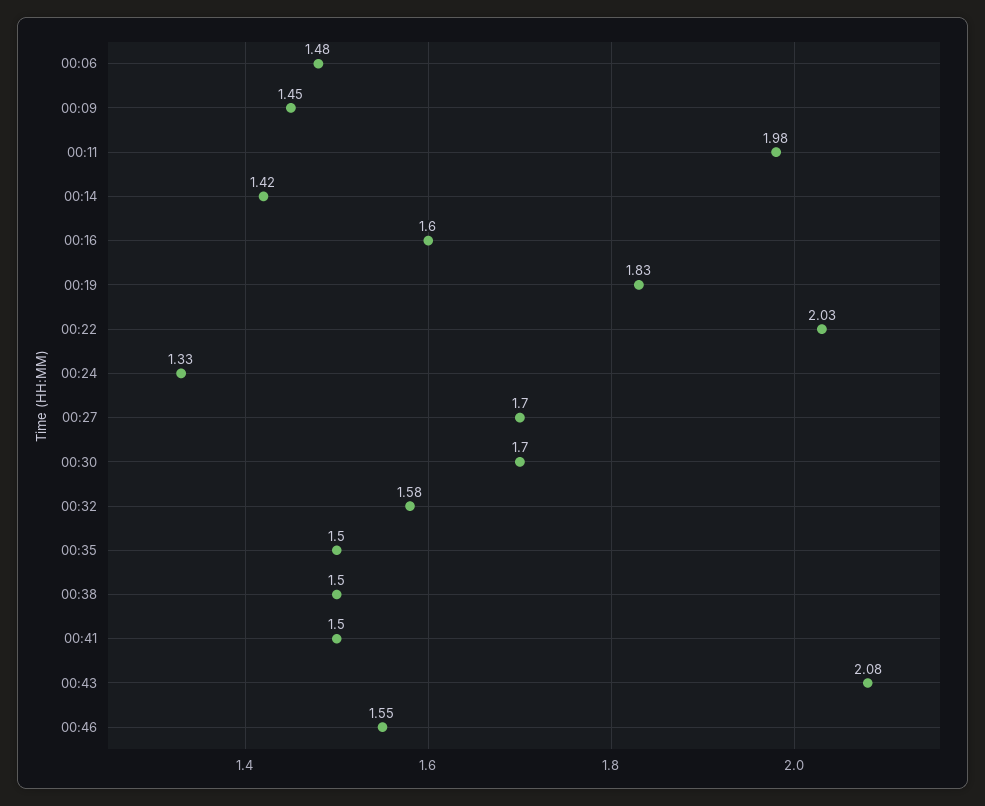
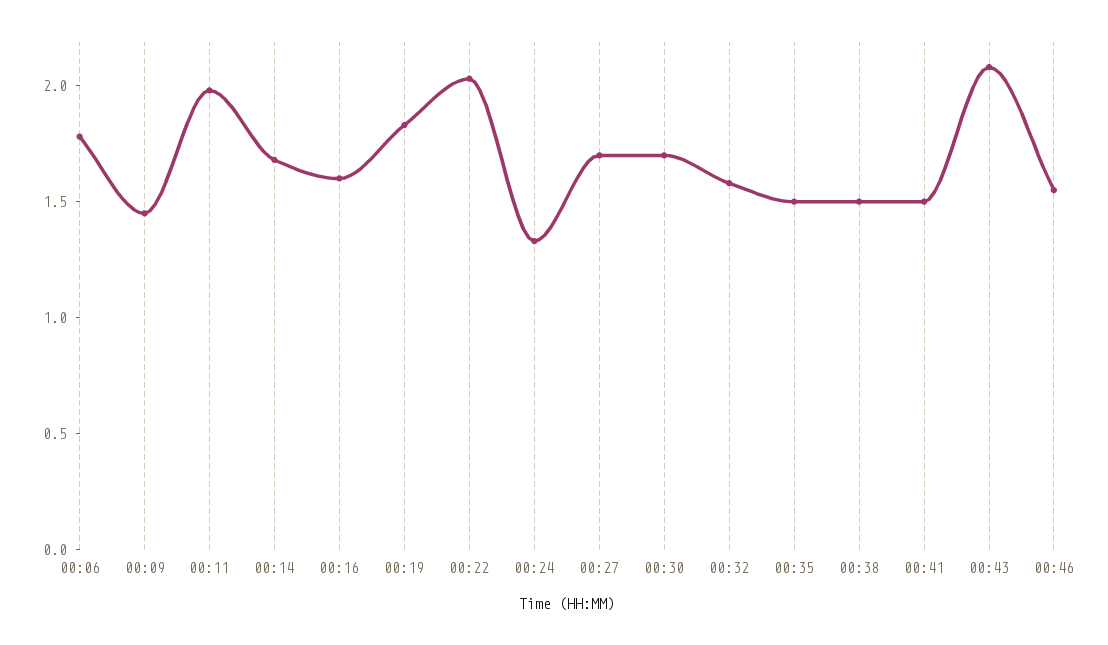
00:06: 1.48 -> 1.8
00:14: 1.42 -> 1.7

